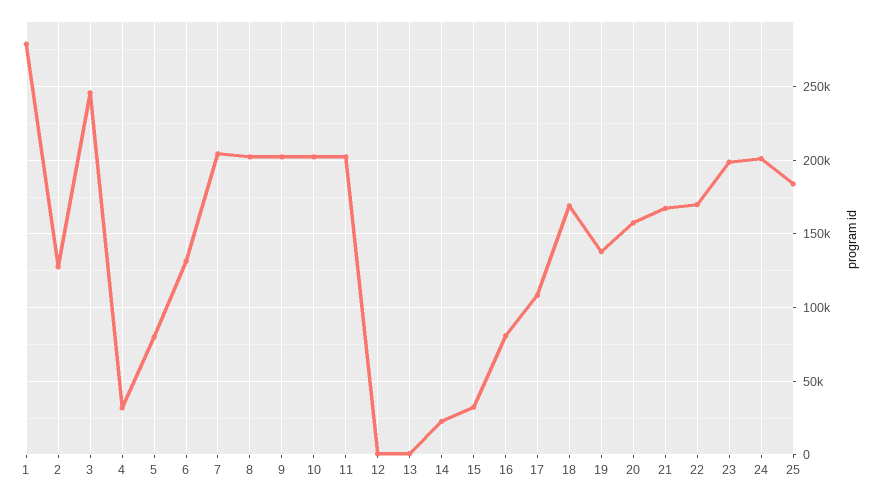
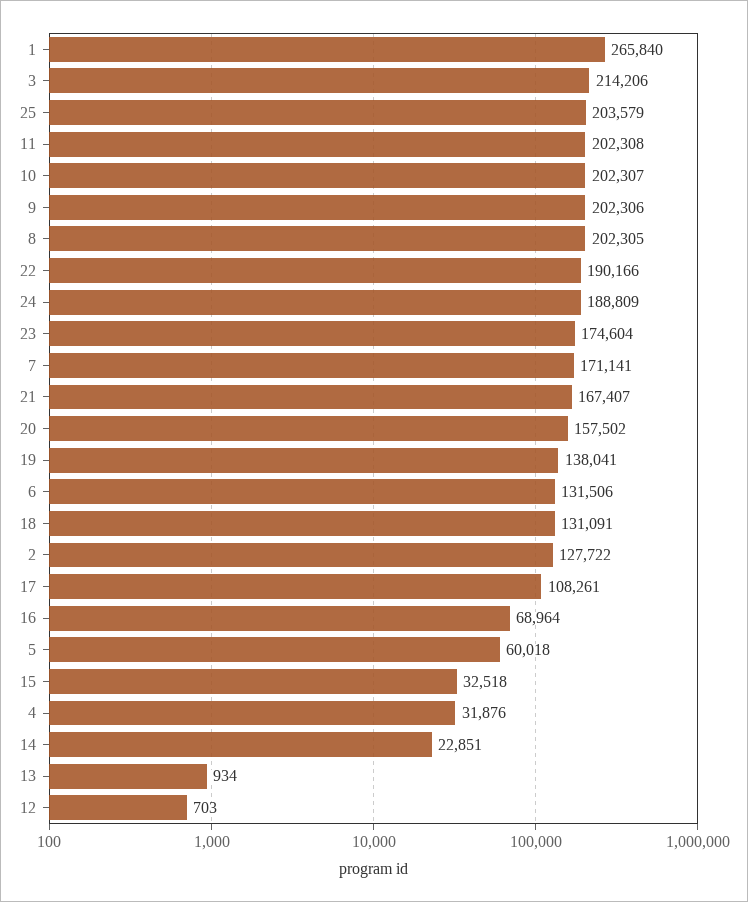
1: 280000 -> 265840
3: 245000 -> 214206
5: 80000 -> 60018
7: 205000 -> 171141
16: 80000 -> 68964
18: 170000 -> 131091
22: 170000 -> 190166
23: 200000 -> 174604
24: 200000 -> 188809
25: 185000 -> 203579

